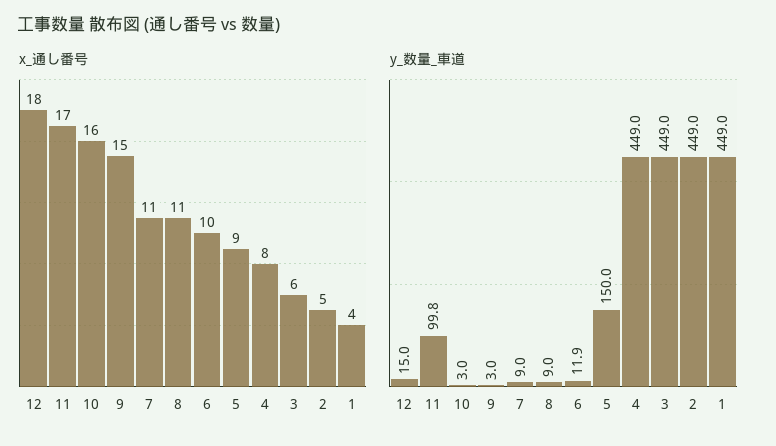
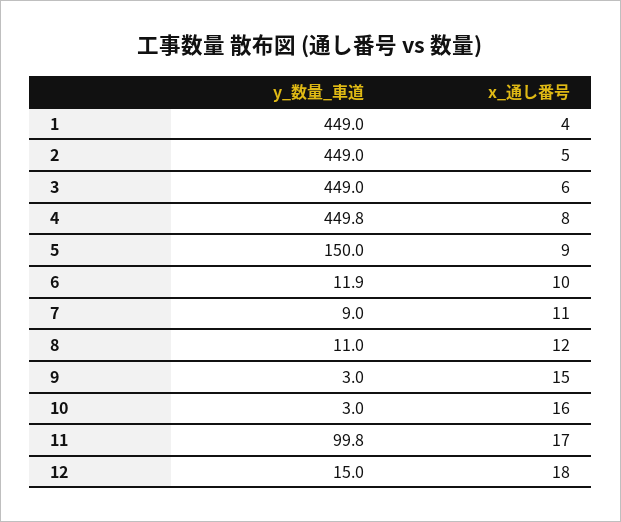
x_通し番号, 8: 11 -> 12
y_数量_車道, 8: 9 -> 11
y_数量_車道, 4: 449 -> 449.8

